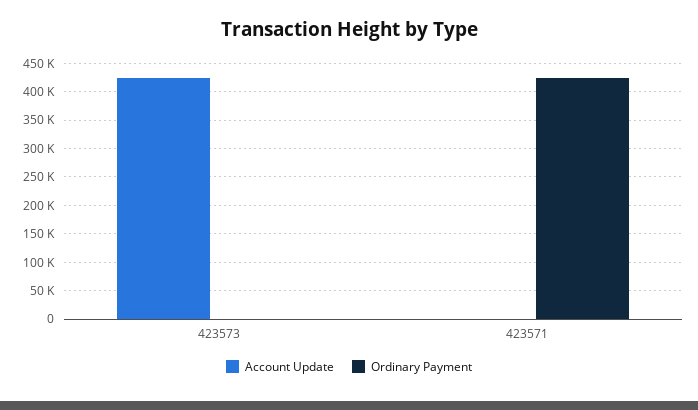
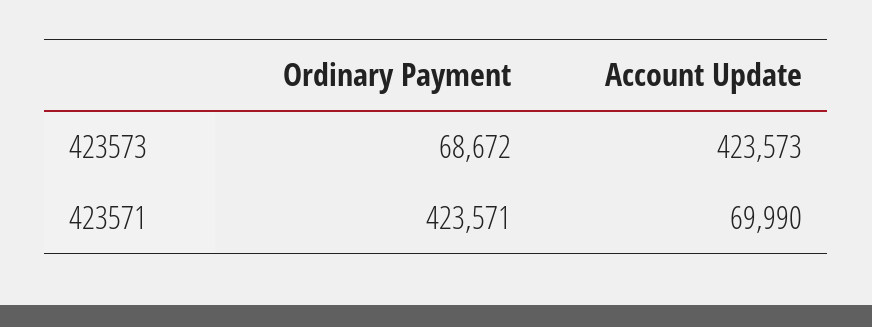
Ordinary Payment, 423573: 0 -> 68672
Account Update, 423571: 0 -> 69990

